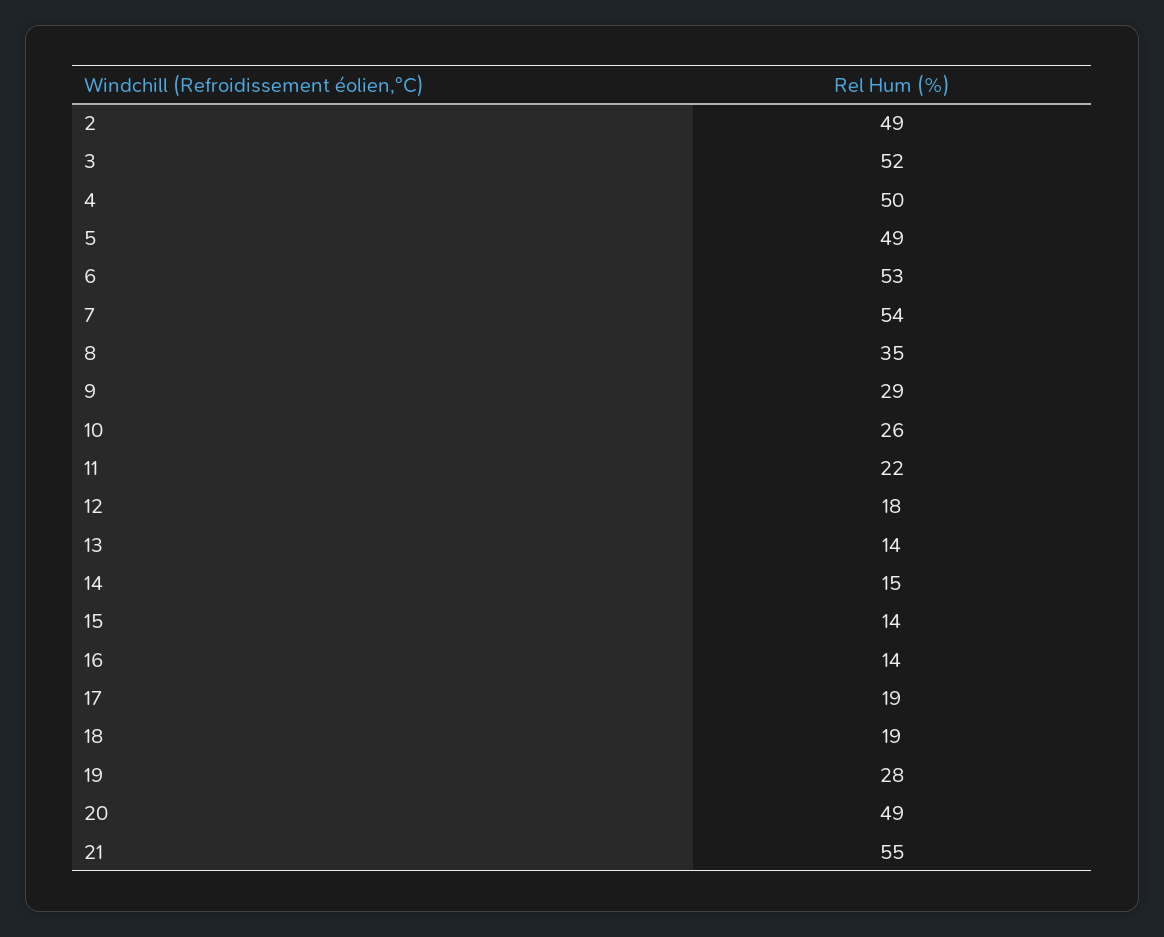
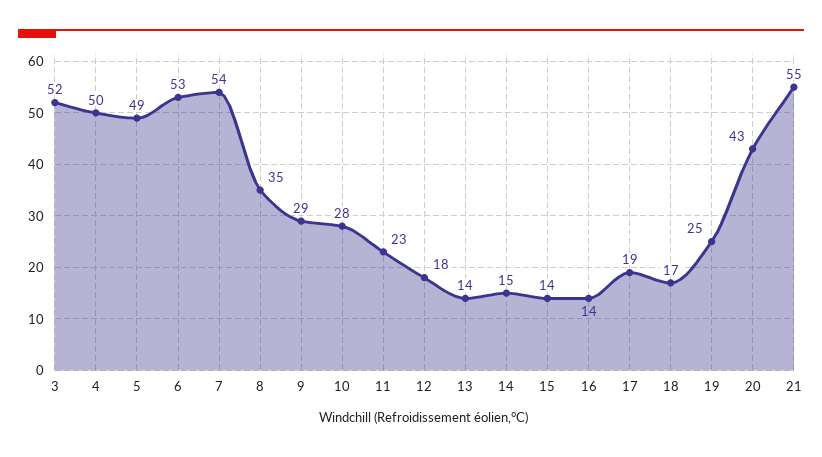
2: 49 -> none
10: 26 -> 28
11: 22 -> 23
18: 19 -> 17
19: 28 -> 25
20: 49 -> 43

